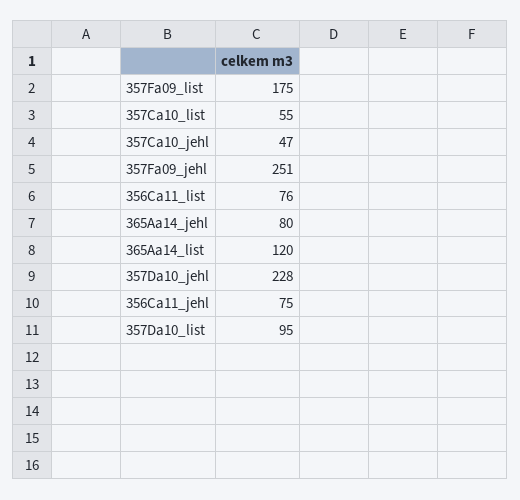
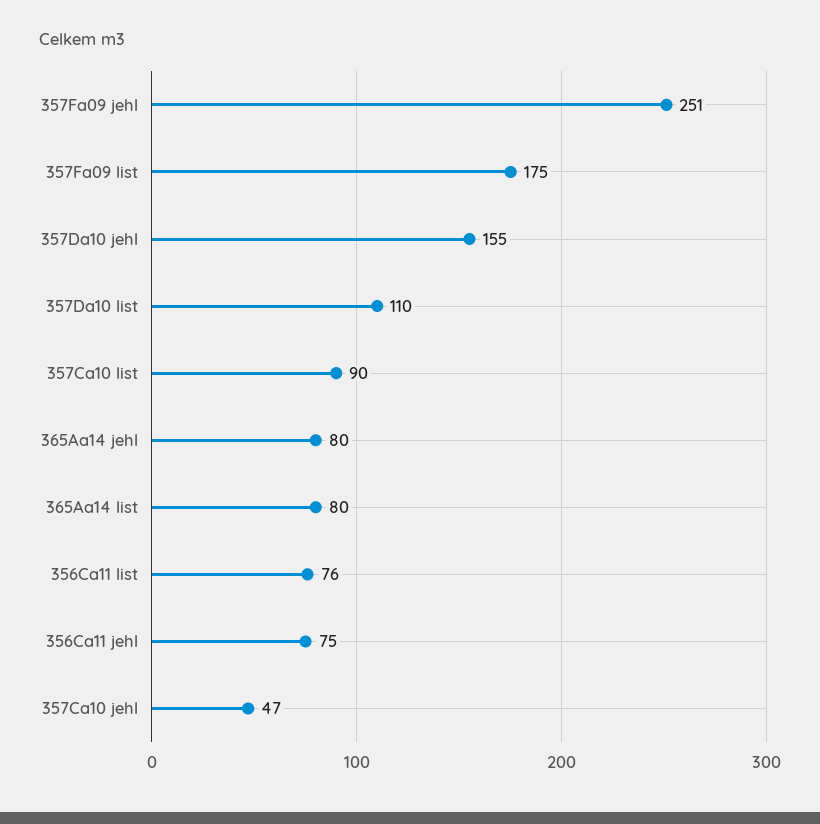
357Ca10_list: 55 -> 90
365Aa14_list: 120 -> 80
357Da10_jehl: 228 -> 155
357Da10_list: 95 -> 110

